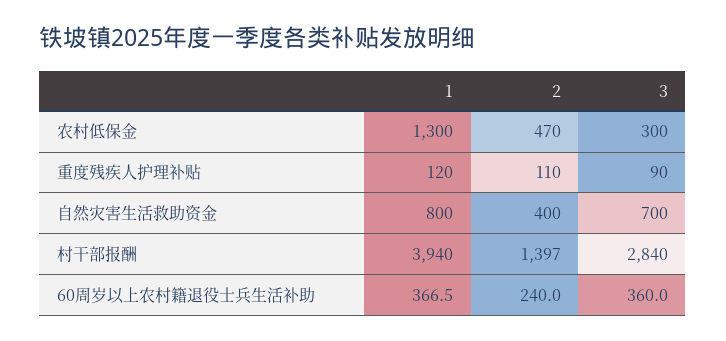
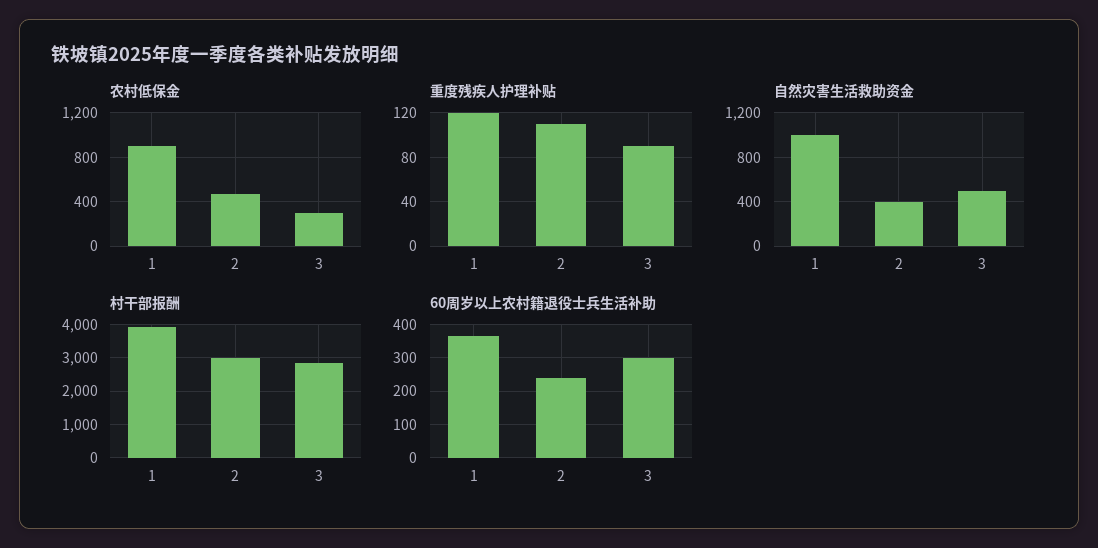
农村低保金, 1: 1300 -> 900
自然灾害生活救助资金, 1: 800 -> 1000
自然灾害生活救助资金, 3: 700 -> 500
村干部报酬, 2: 1397 -> 3000
60周岁以上农村籍退役士兵生活补助, 3: 360 -> 300

